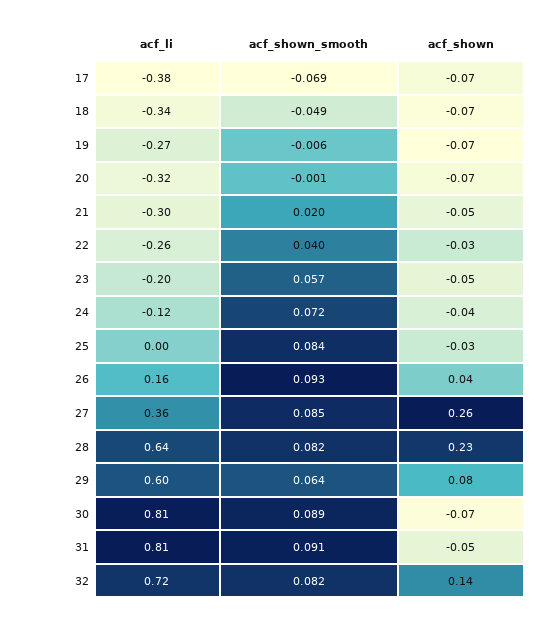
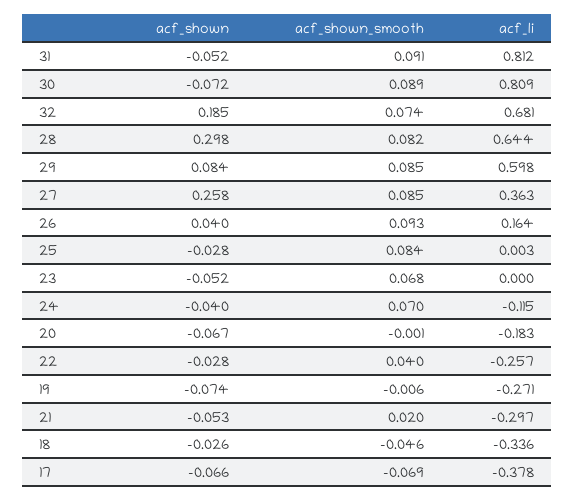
acf_shown_smooth, 18: -0.049 -> -0.046
acf_shown, 18: -0.07 -> -0.026
acf_li, 20: -0.32 -> -0.183
acf_li, 23: -0.2 -> 0
acf_shown_smooth, 23: 0.057 -> 0.068
acf_shown_smooth, 24: 0.072 -> 0.07
acf_shown, 28: 0.23 -> 0.298
acf_shown_smooth, 29: 0.064 -> 0.085
acf_li, 32: 0.72 -> 0.681
acf_shown_smooth, 32: 0.082 -> 0.074
acf_shown, 32: 0.14 -> 0.185

